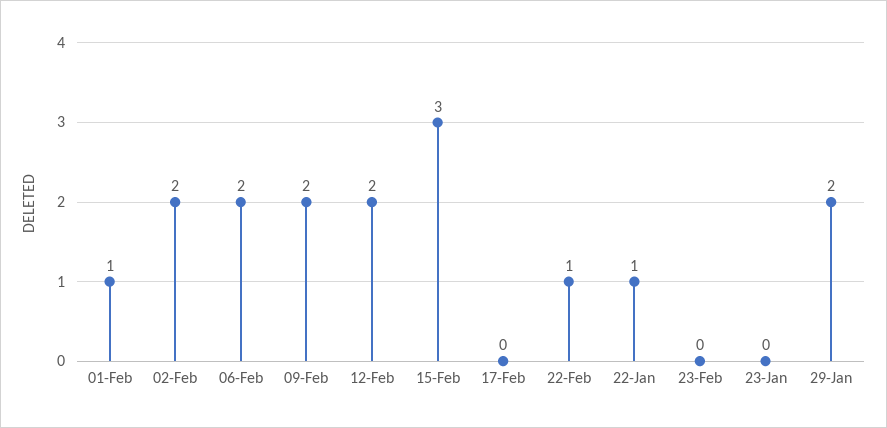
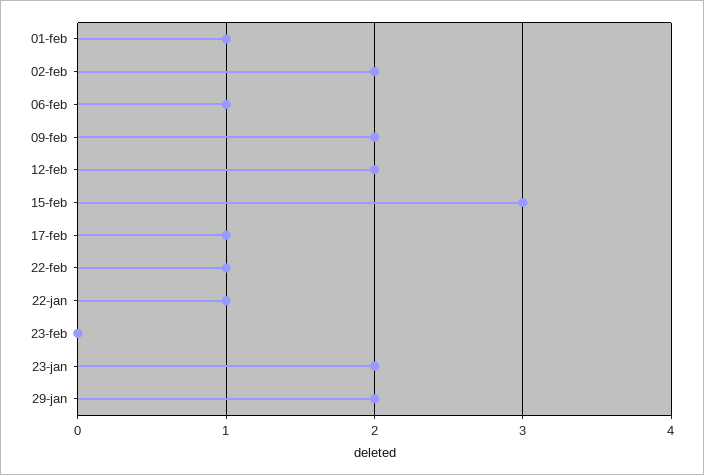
06-Feb: 2 -> 1
17-Feb: 0 -> 1
23-Jan: 0 -> 2

